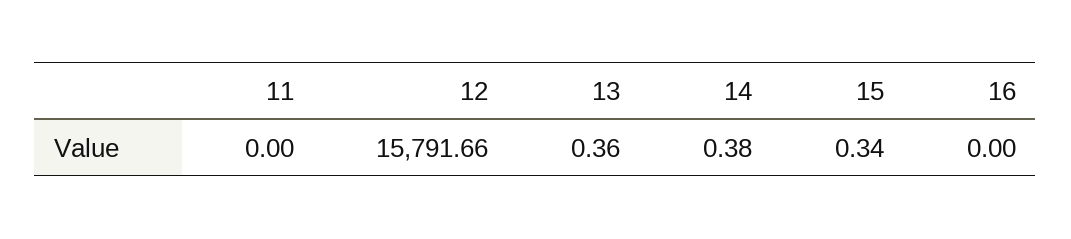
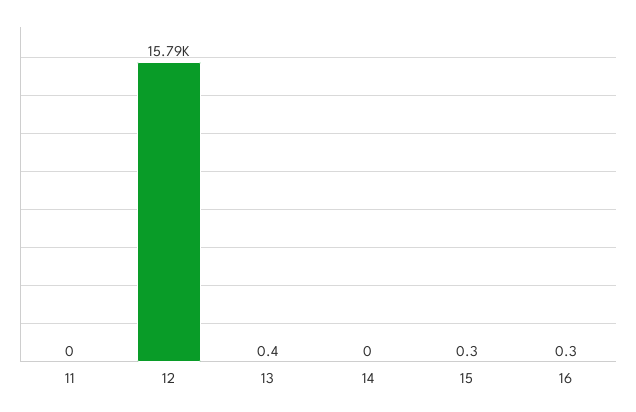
14: 0.38 -> 0
16: 0 -> 0.3

